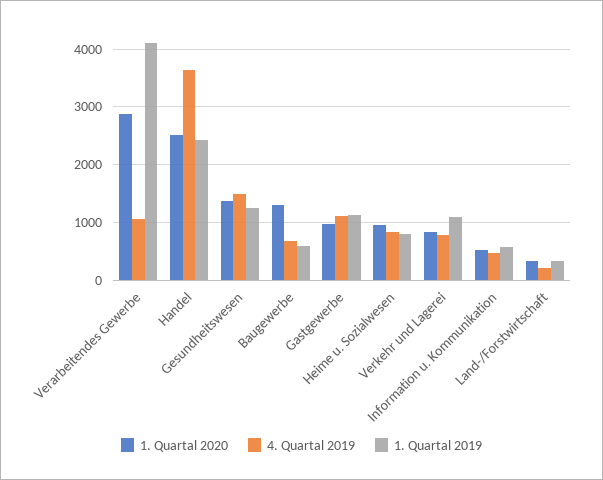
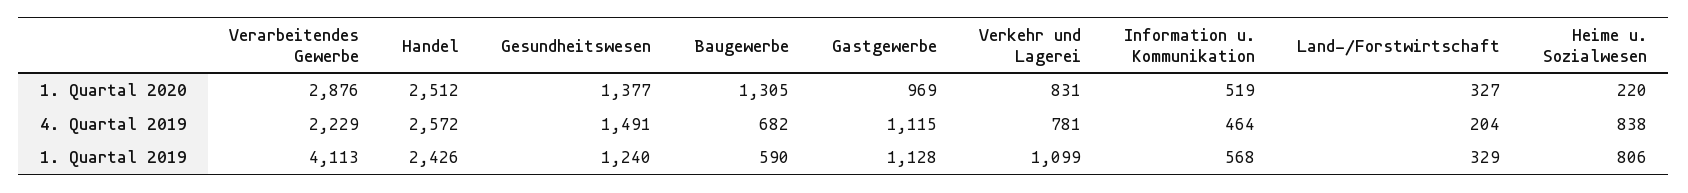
4. Quartal 2019, Verarbeitendes Gewerbe: 1000 -> 2229
4. Quartal 2019, Handel: 3600 -> 2572
1. Quartal 2020, Heime u. Sozialwesen: 1000 -> 220

